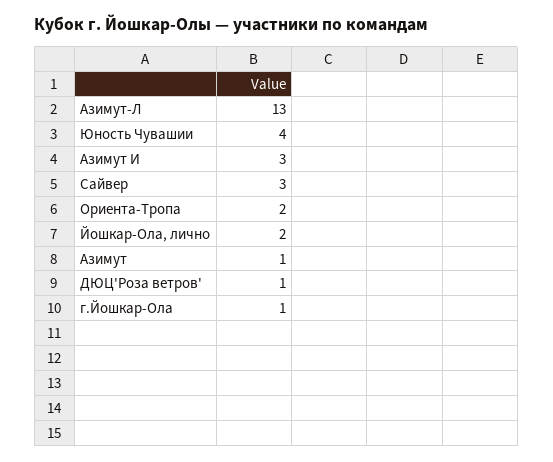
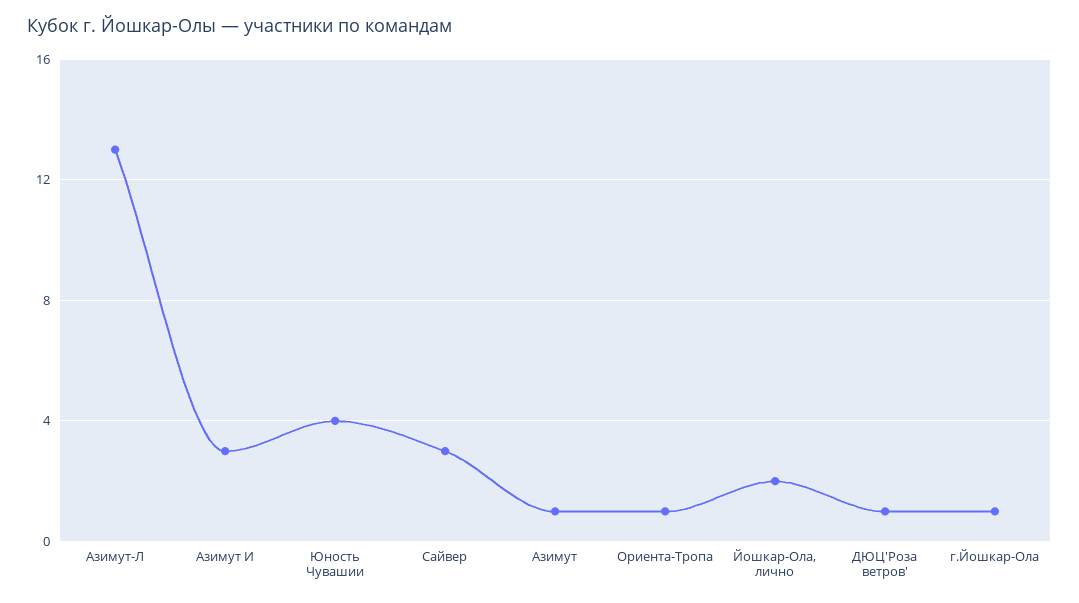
Ориента-Тропа: 2 -> 1

